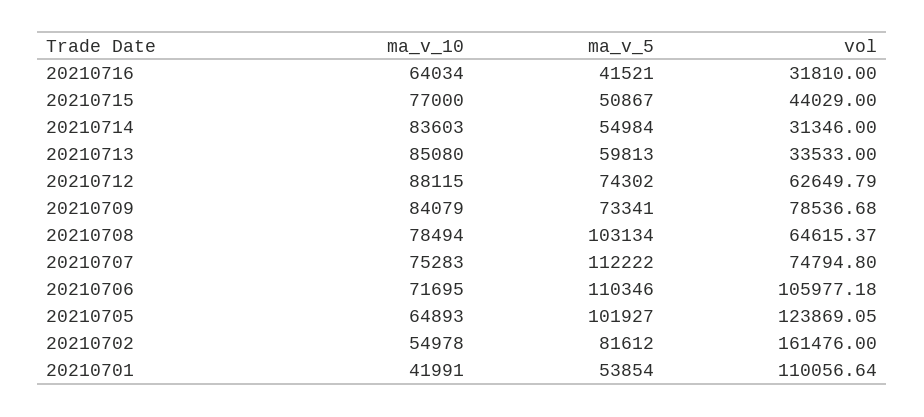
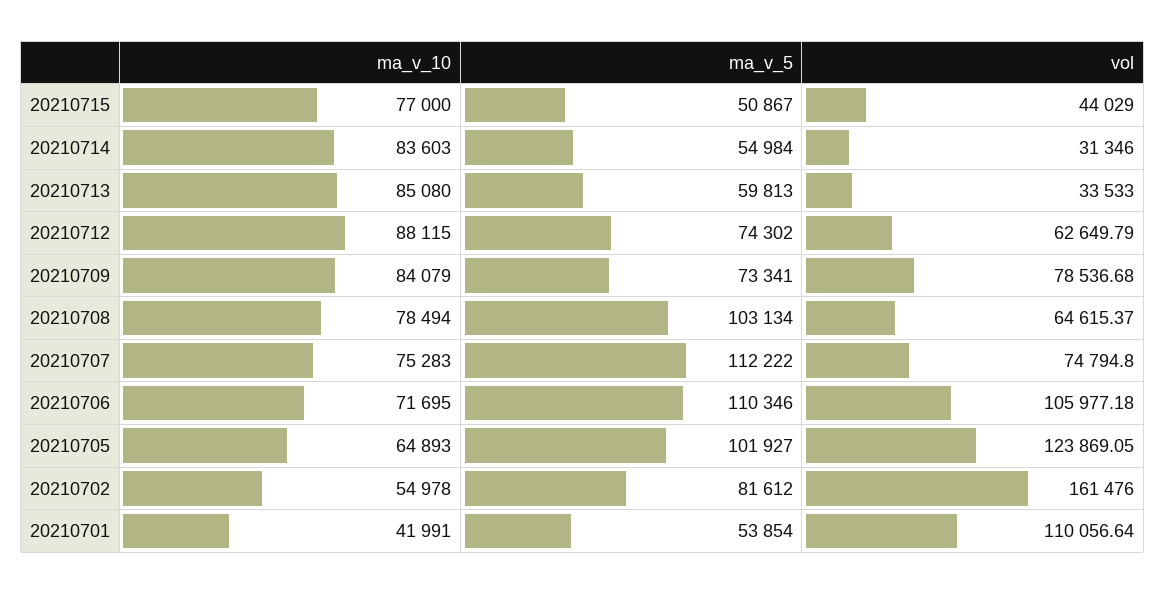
ma_v_10, 20210716: 64034 -> none
ma_v_5, 20210716: 41521 -> none
vol, 20210716: 31810 -> none

